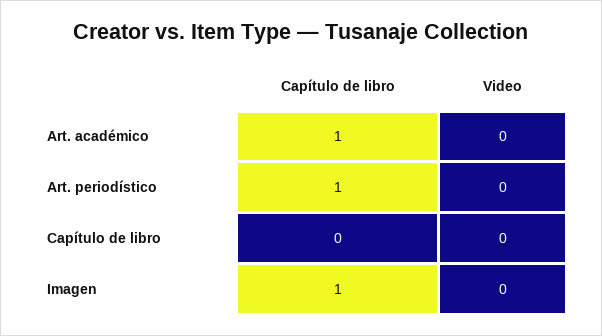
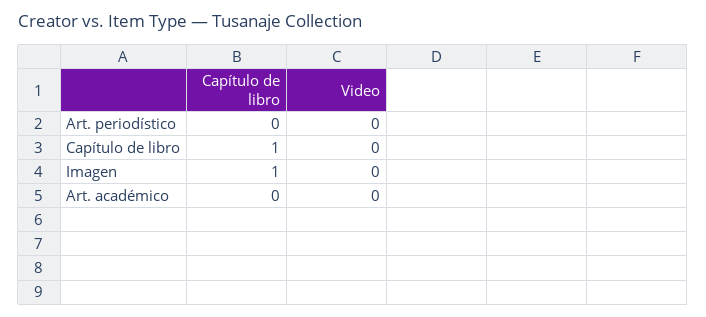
Capítulo de libro, Art. académico: 1 -> 0
Capítulo de libro, Art. periodístico: 1 -> 0
Capítulo de libro, Capítulo de libro: 0 -> 1

